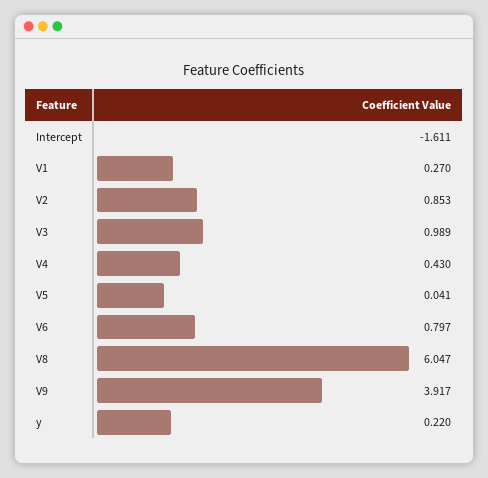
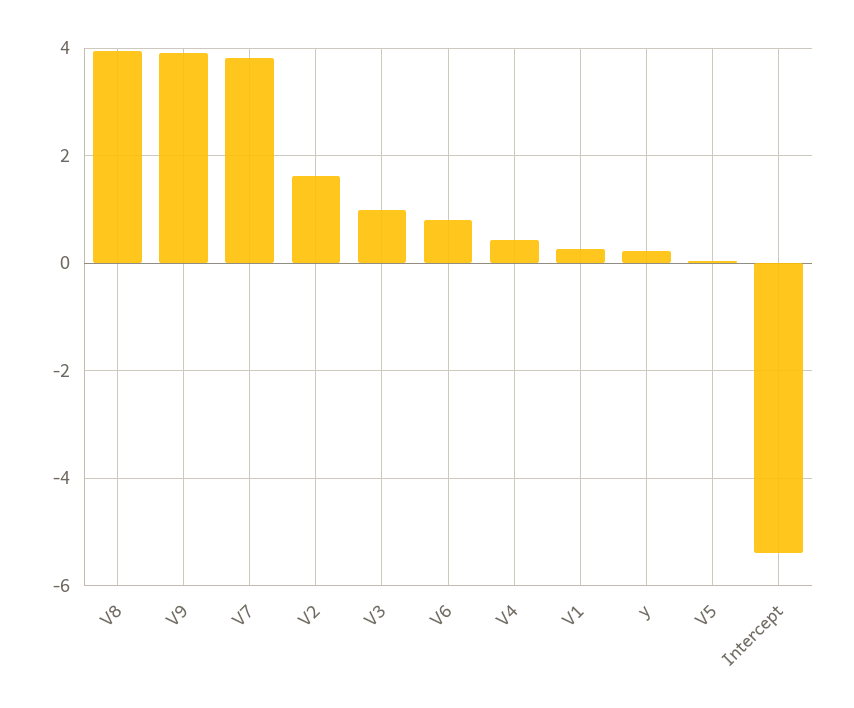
Intercept: -1.611 -> -5.4
V2: 0.853 -> 1.6
V8: 6.047 -> 4
V7: none -> 3.8

